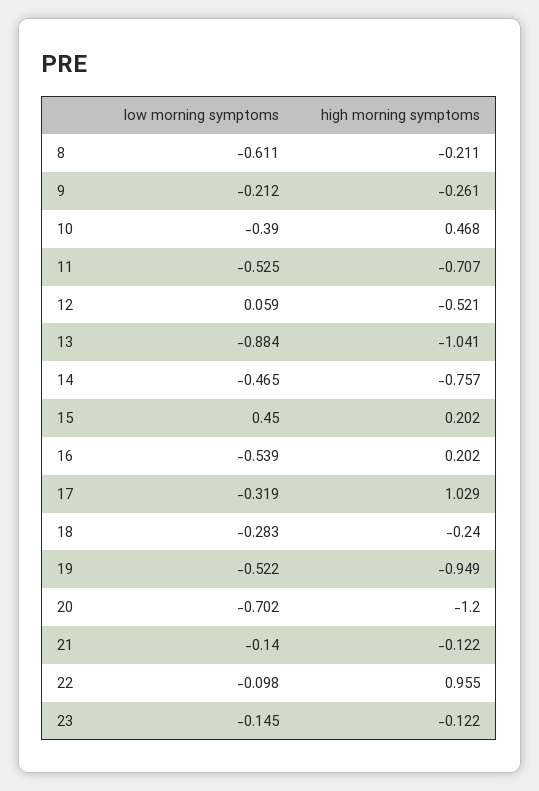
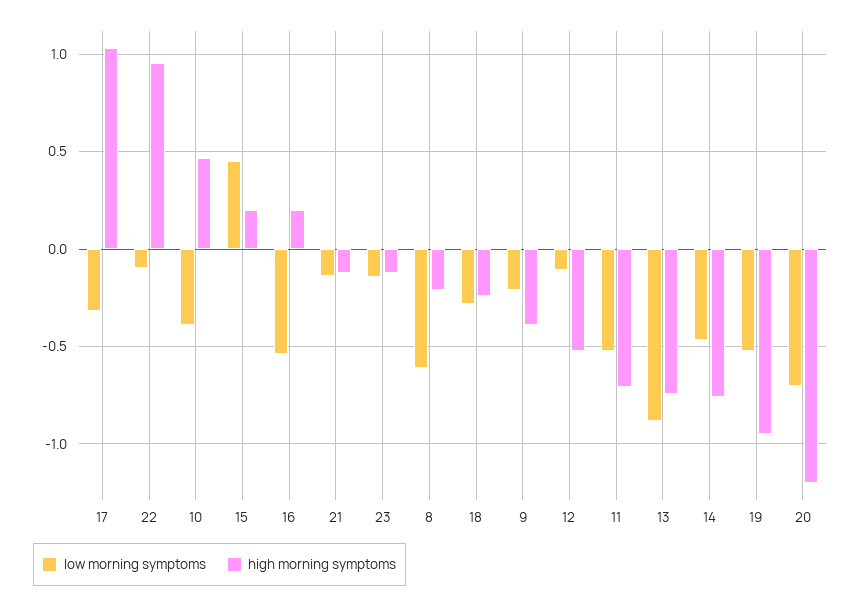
high morning symptoms, 9: -0.261 -> -0.4
low morning symptoms, 12: 0.059 -> -0.1
high morning symptoms, 13: -1.041 -> -0.75

